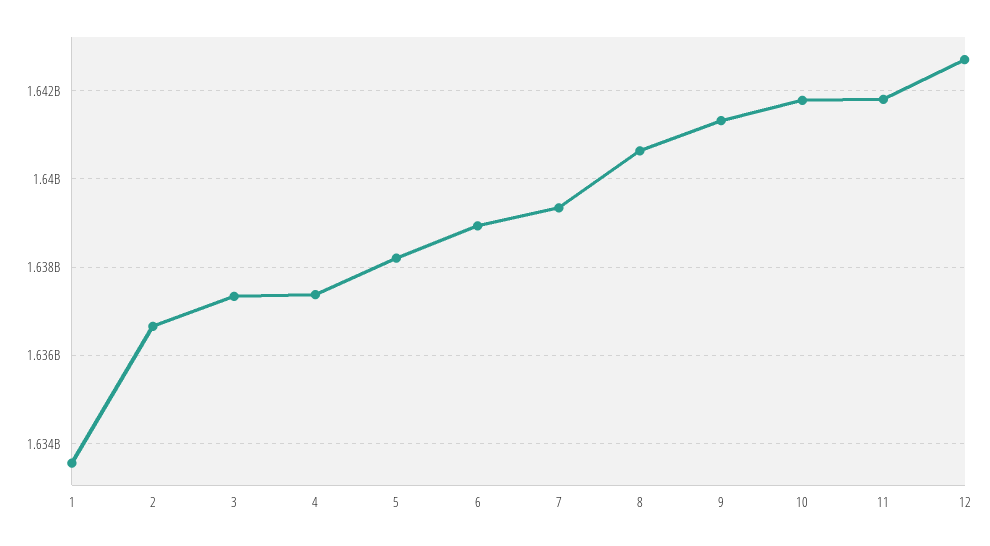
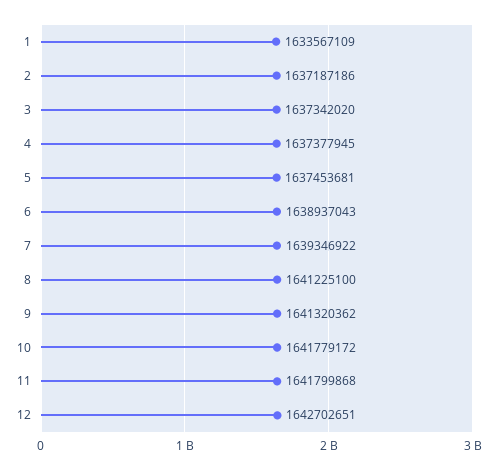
2: 1636600000 -> 1637187186
5: 1638200000 -> 1637453681
8: 1640600000 -> 1641225100

